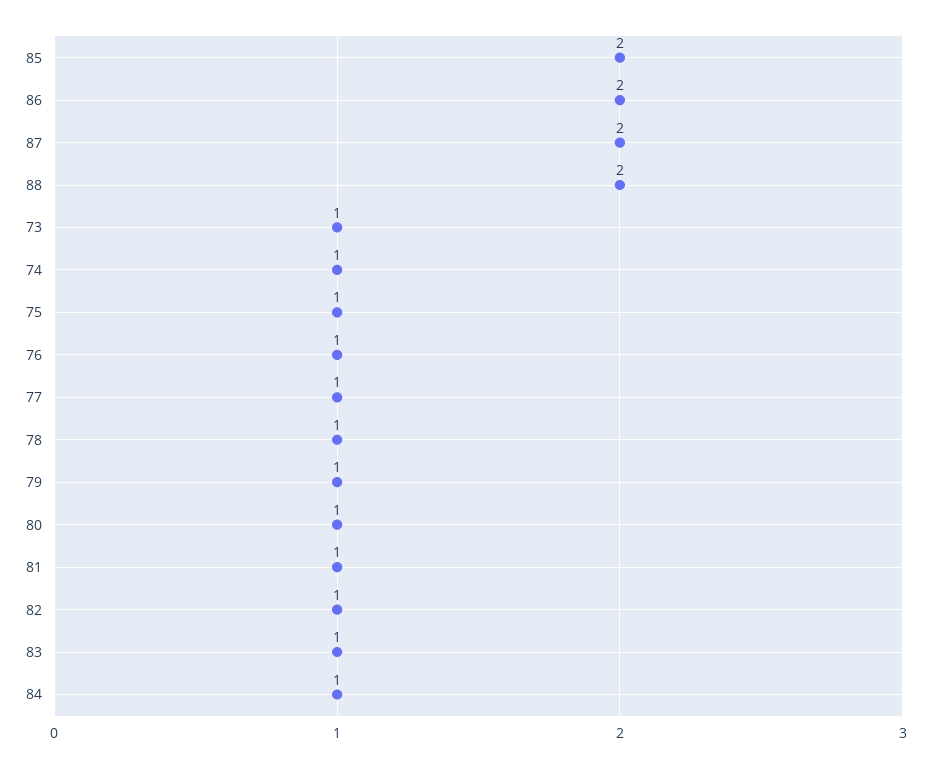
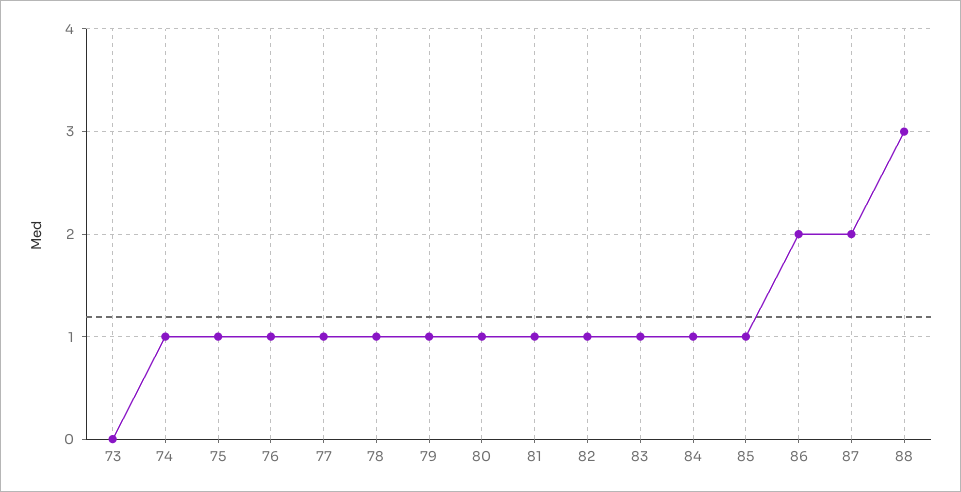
85: 2 -> 1
88: 2 -> 3
73: 1 -> 0

